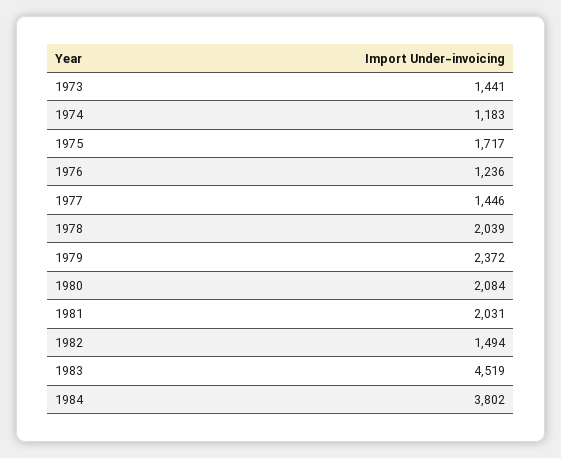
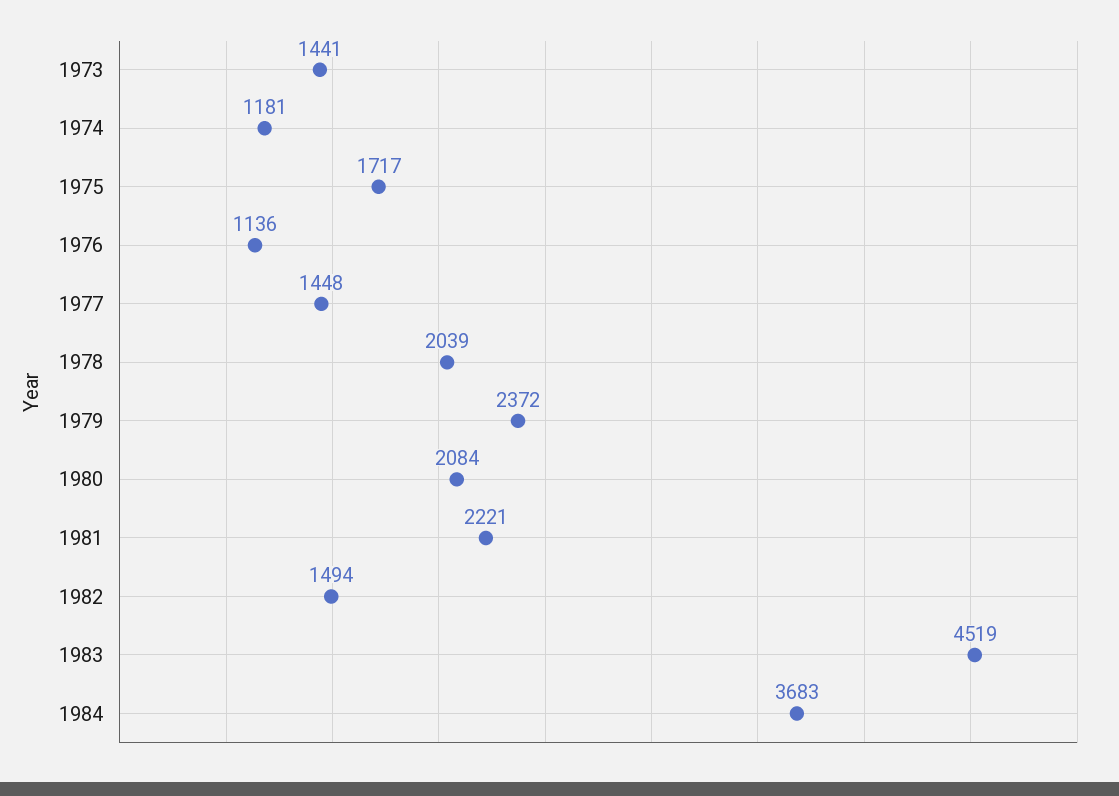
1974: 1183 -> 1181
1976: 1236 -> 1136
1977: 1446 -> 1448
1981: 2031 -> 2221
1984: 3802 -> 3683

